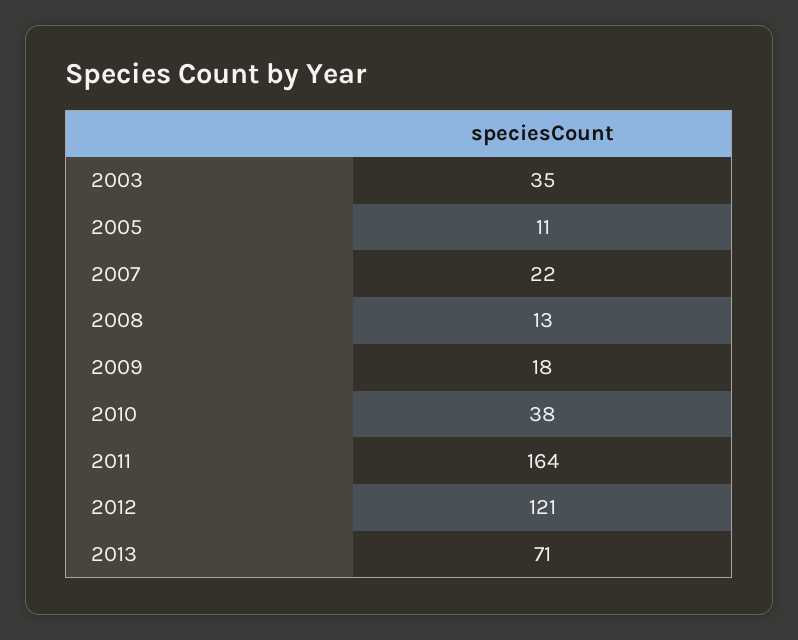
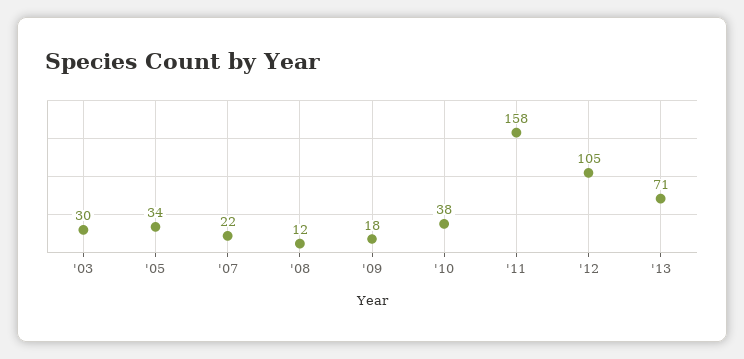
2003: 35 -> 30
2005: 11 -> 34
2008: 13 -> 12
2011: 164 -> 158
2012: 121 -> 105

